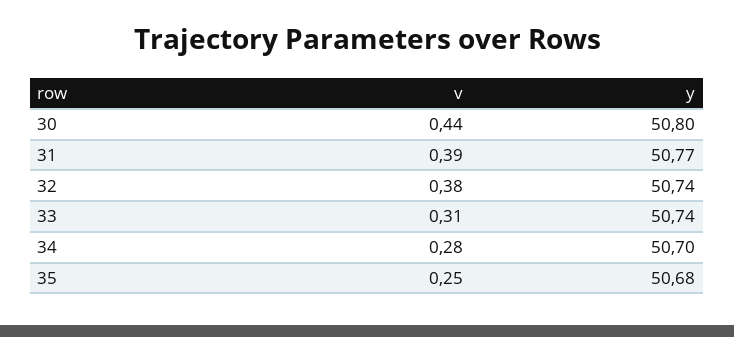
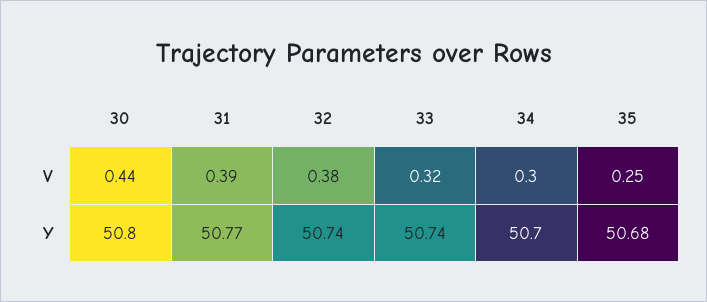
v, 33: 0.31 -> 0.32
v, 34: 0.28 -> 0.3

